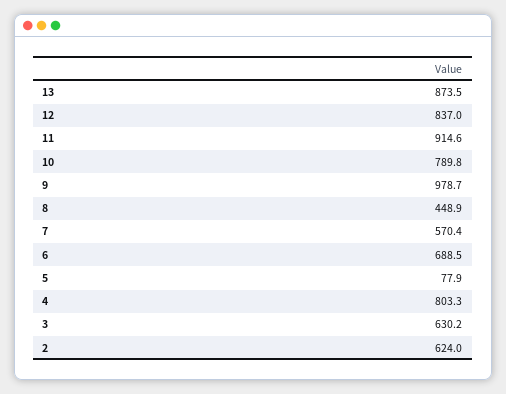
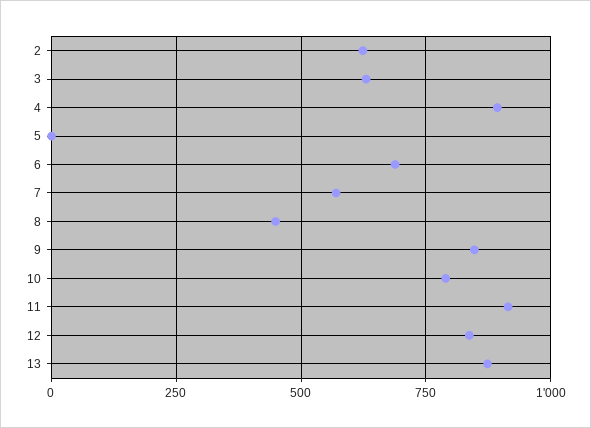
9: 978.7 -> 850
5: 77.9 -> 0
4: 803.3 -> 900

